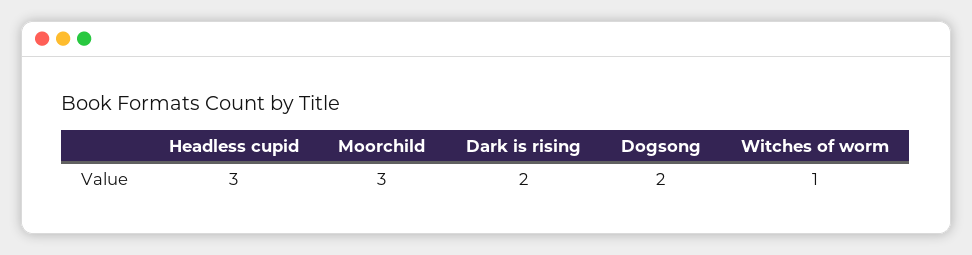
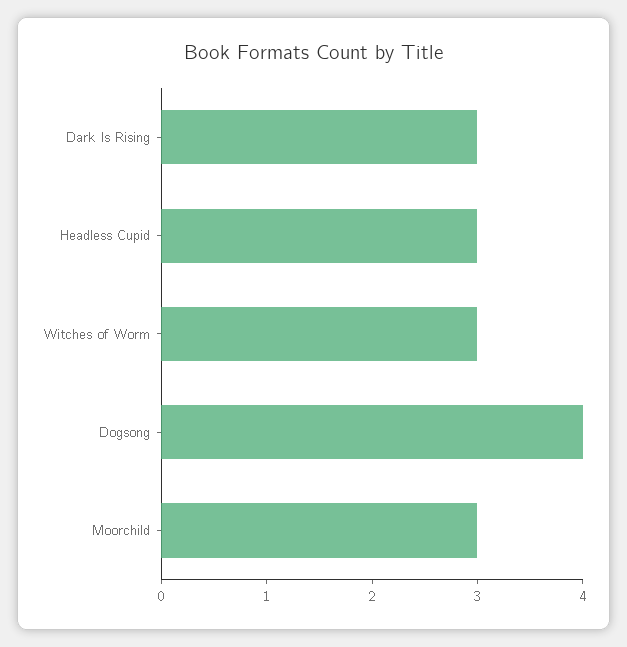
Dark is rising: 2 -> 3
Dogsong: 2 -> 4
Witches of worm: 1 -> 3

